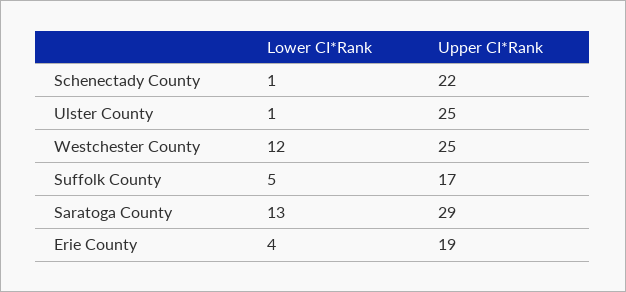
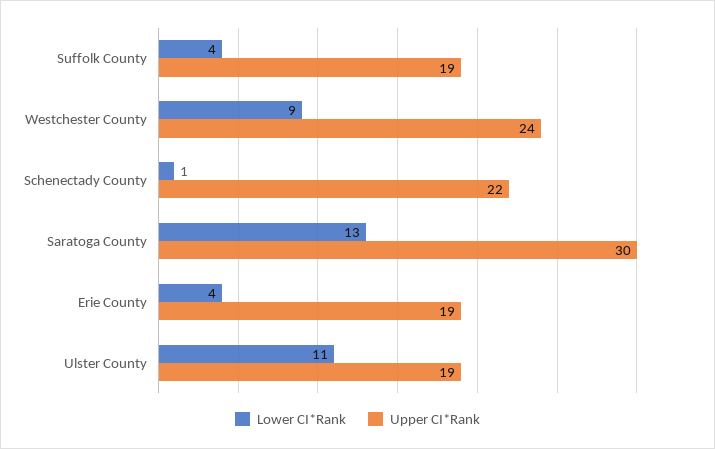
Lower CI*Rank, Ulster County: 1 -> 11
Upper CI*Rank, Ulster County: 25 -> 19
Lower CI*Rank, Westchester County: 12 -> 9
Upper CI*Rank, Westchester County: 25 -> 24
Lower CI*Rank, Suffolk County: 5 -> 4
Upper CI*Rank, Suffolk County: 17 -> 19
Upper CI*Rank, Saratoga County: 29 -> 30

